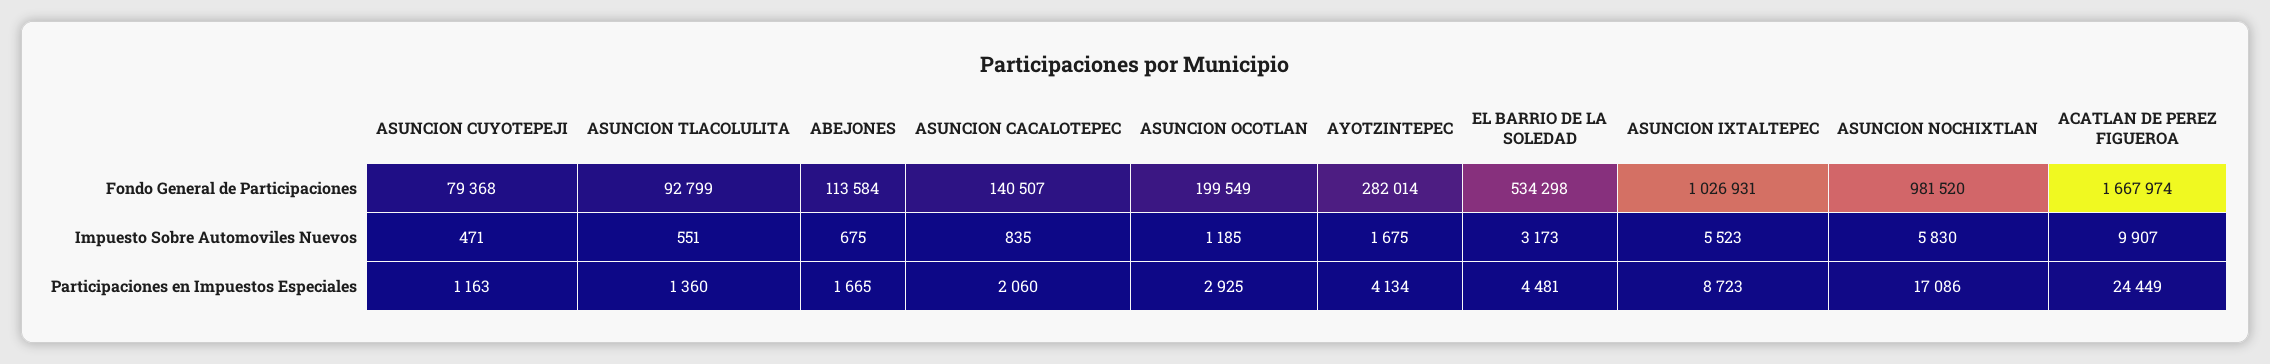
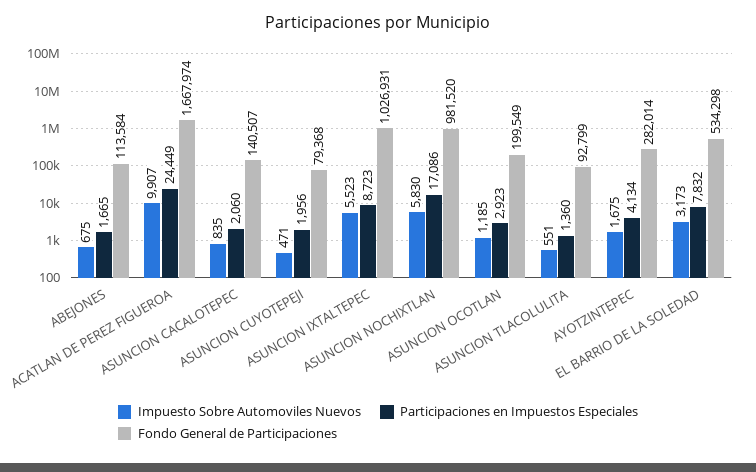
Participaciones en Impuestos Especiales, ASUNCION CUYOTEPEJI: 1163 -> 1956
Participaciones en Impuestos Especiales, ASUNCION OCOTLAN: 2925 -> 2923
Participaciones en Impuestos Especiales, EL BARRIO DE LA SOLEDAD: 4481 -> 7832

